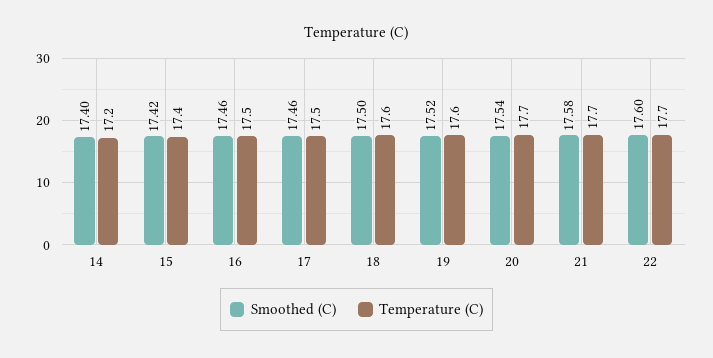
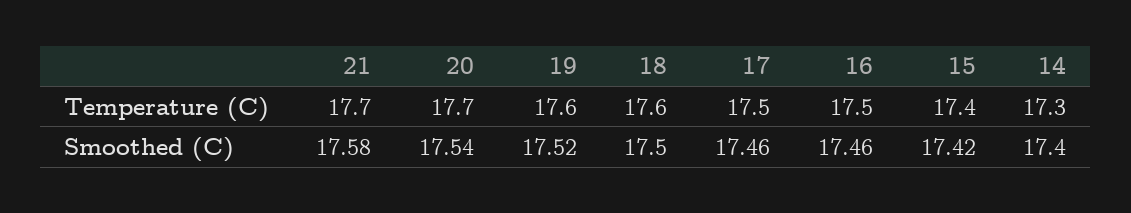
Temperature (C), 14: 17.2 -> 17.3
Smoothed (C), 22: 17.6 -> none
Temperature (C), 22: 17.7 -> none

